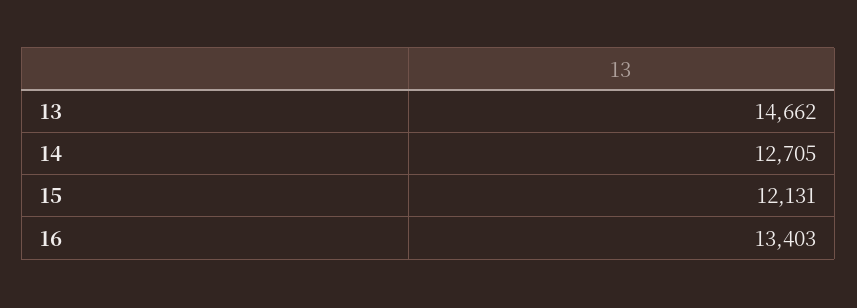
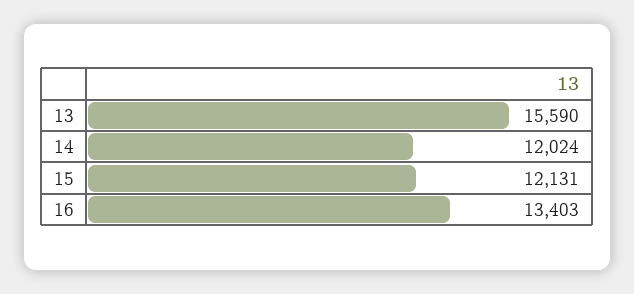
13: 14662 -> 15590
14: 12705 -> 12024

